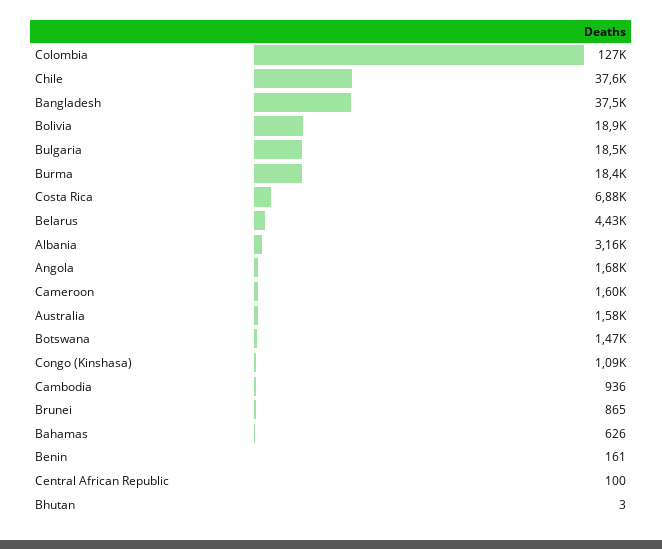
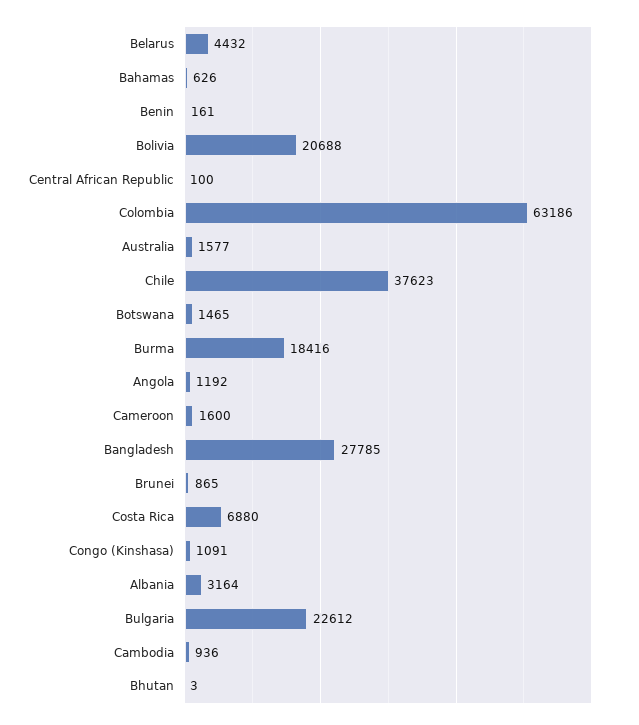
Colombia: 127000 -> 63186
Bangladesh: 37500 -> 27785
Bolivia: 18900 -> 20688
Bulgaria: 18500 -> 22612
Angola: 1680 -> 1192

